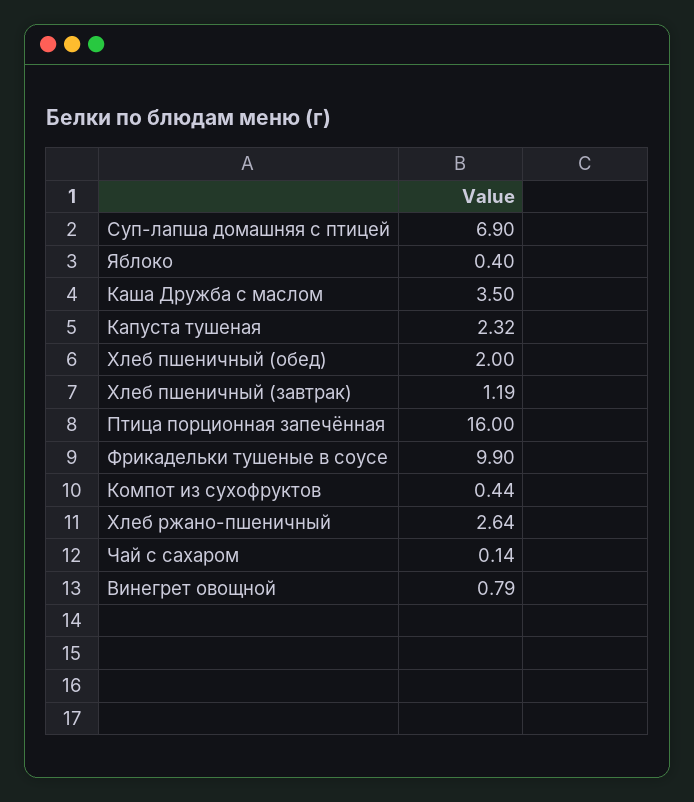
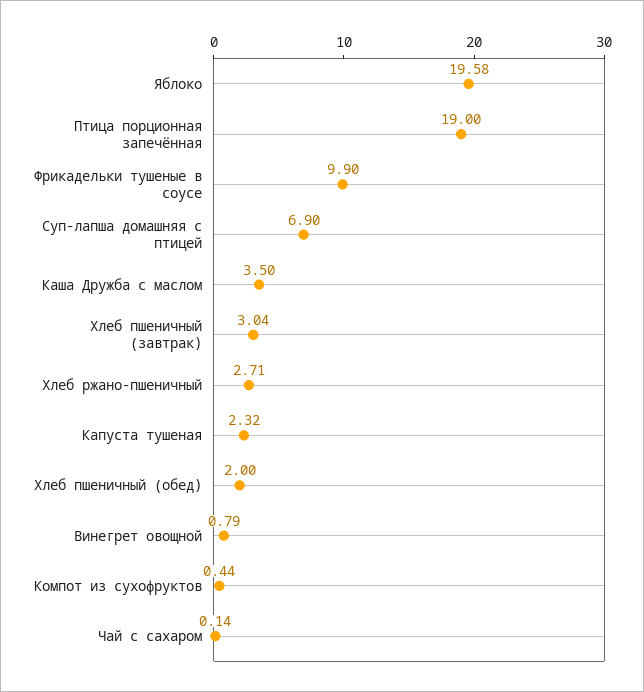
Яблоко: 0.4 -> 19.58
Хлеб пшеничный (завтрак): 1.19 -> 3.04
Птица порционная запечённая: 16 -> 19
Хлеб ржано-пшеничный: 2.64 -> 2.71

